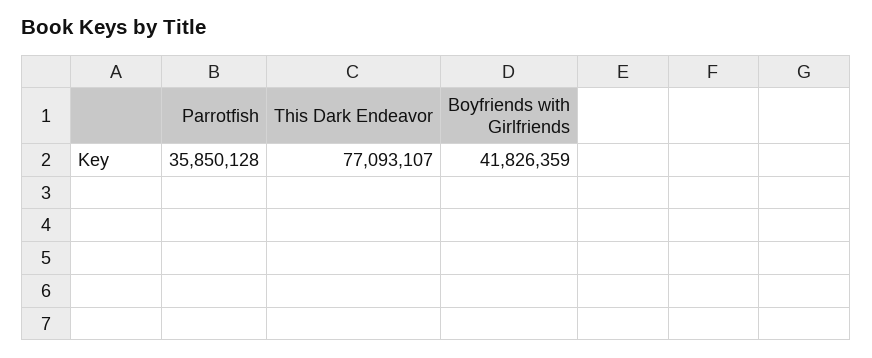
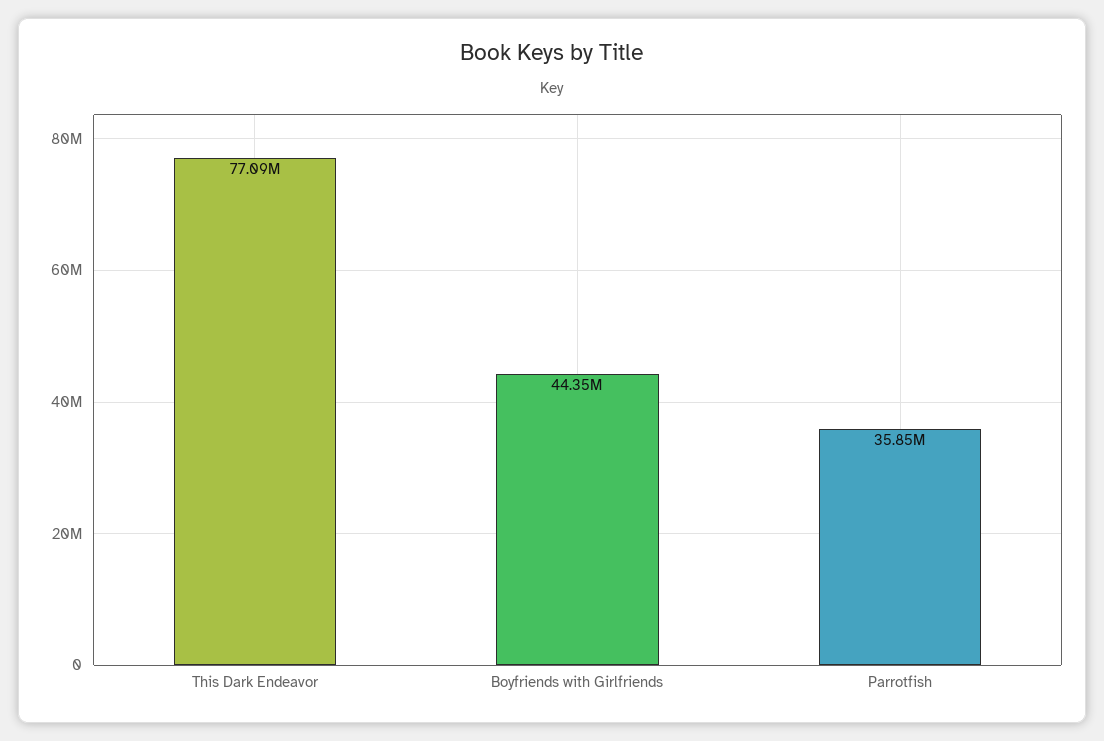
Boyfriends with Girlfriends: 41826359 -> 44350000

